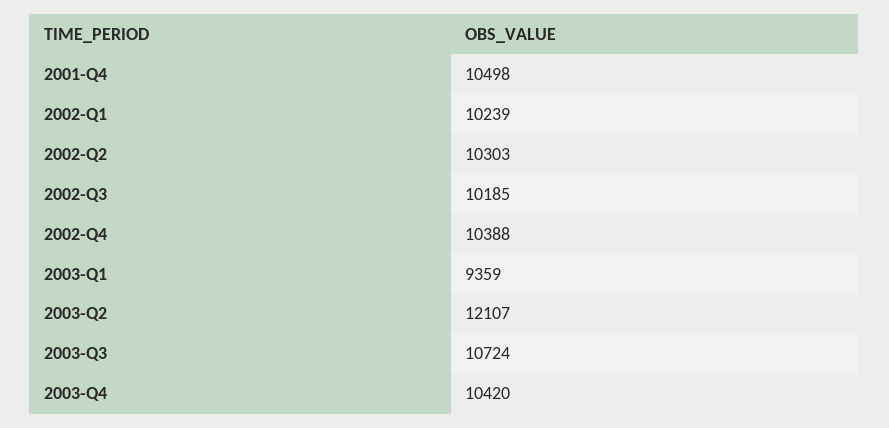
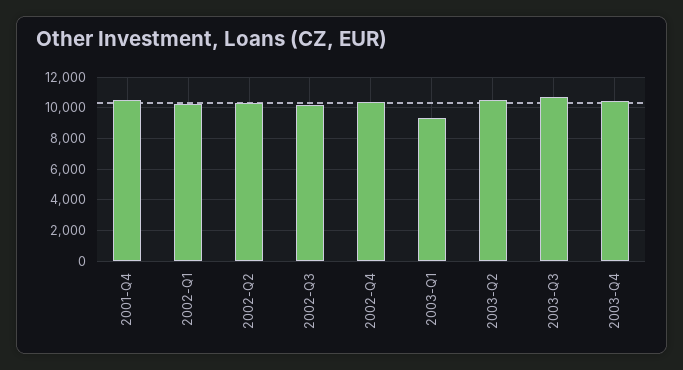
2003-Q2: 12107 -> 10500

